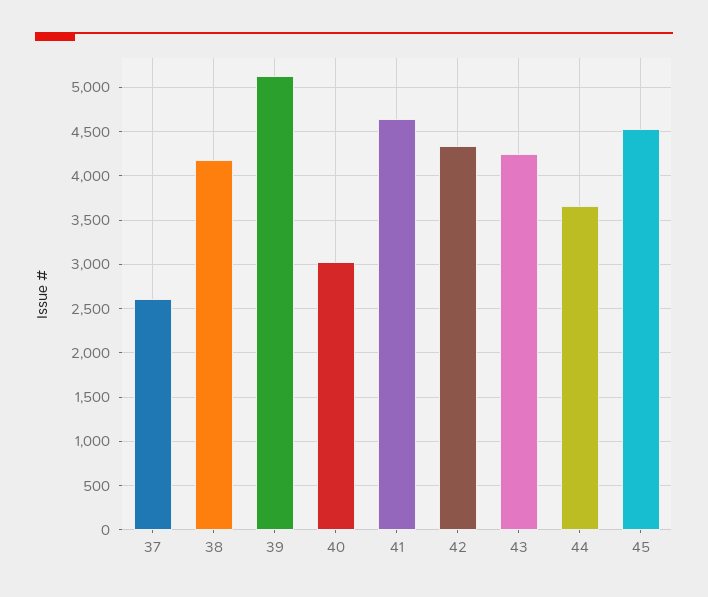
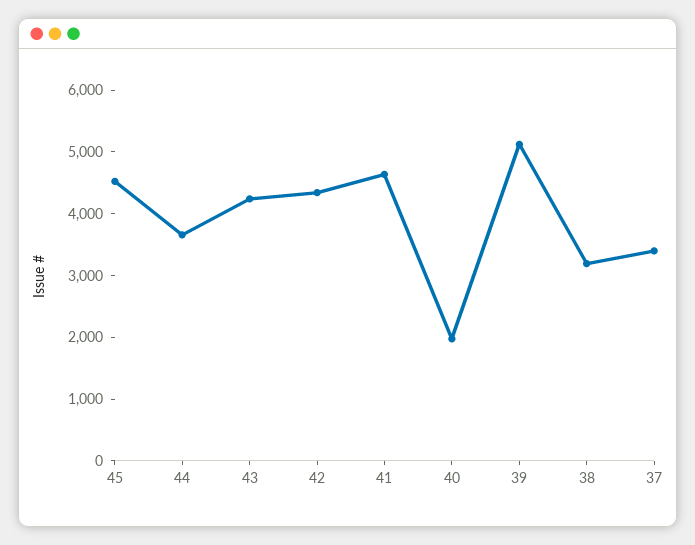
37: 2600 -> 3400
38: 4200 -> 3200
40: 3000 -> 2000

